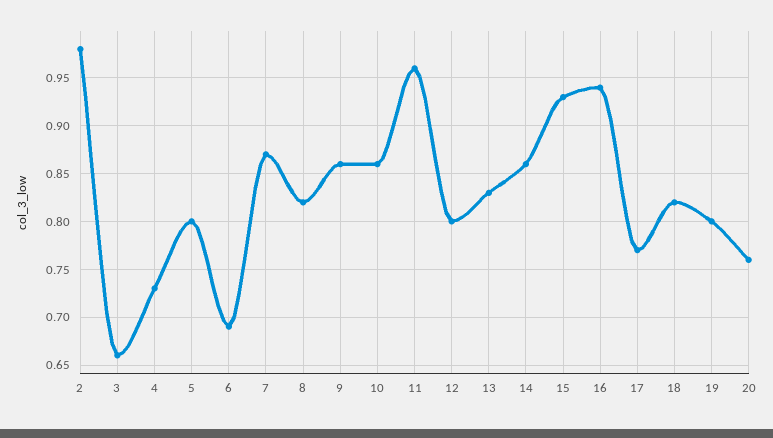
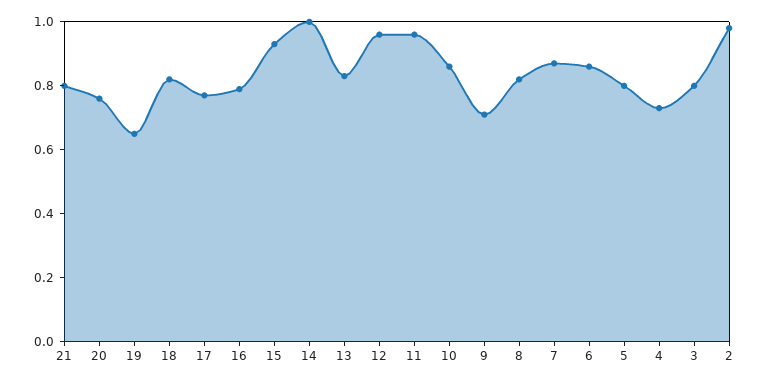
3: 0.66 -> 0.8
6: 0.69 -> 0.85
9: 0.86 -> 0.7
12: 0.8 -> 0.95
14: 0.86 -> 1
16: 0.94 -> 0.8
19: 0.8 -> 0.65
21: none -> 0.8

